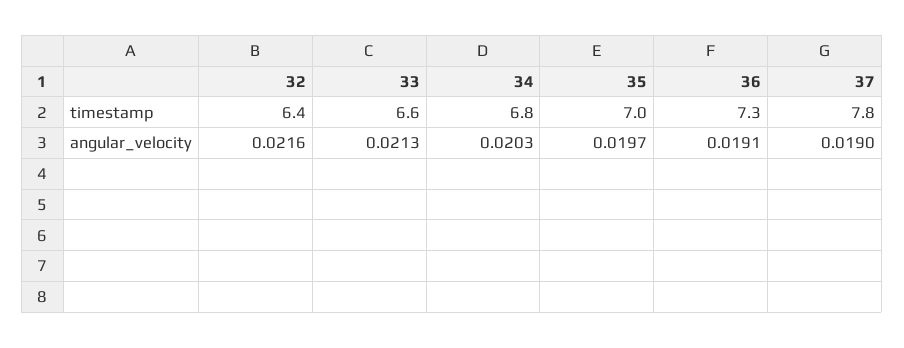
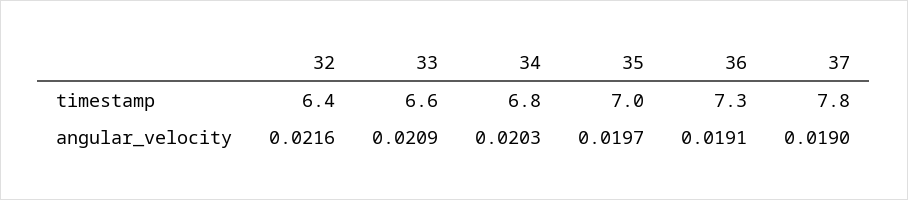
33, angular_velocity: 0.0213 -> 0.0209

